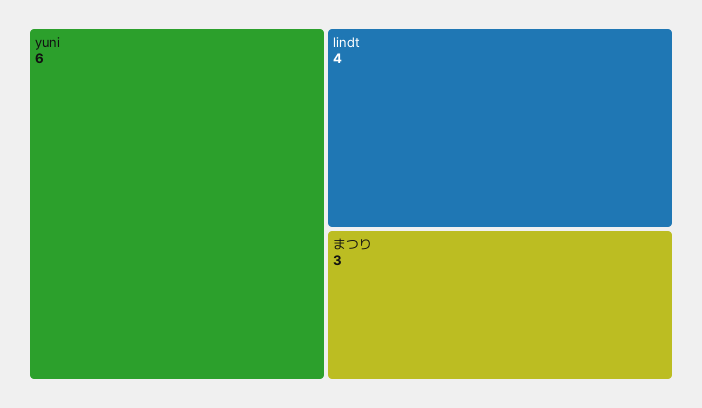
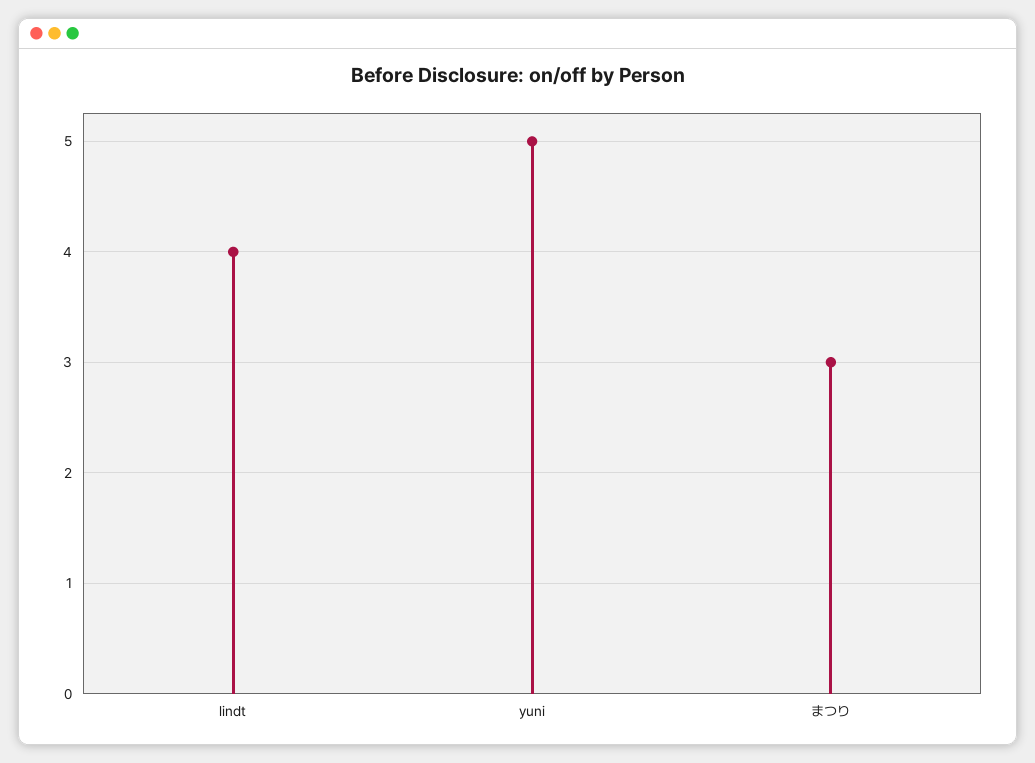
yuni: 6 -> 5

